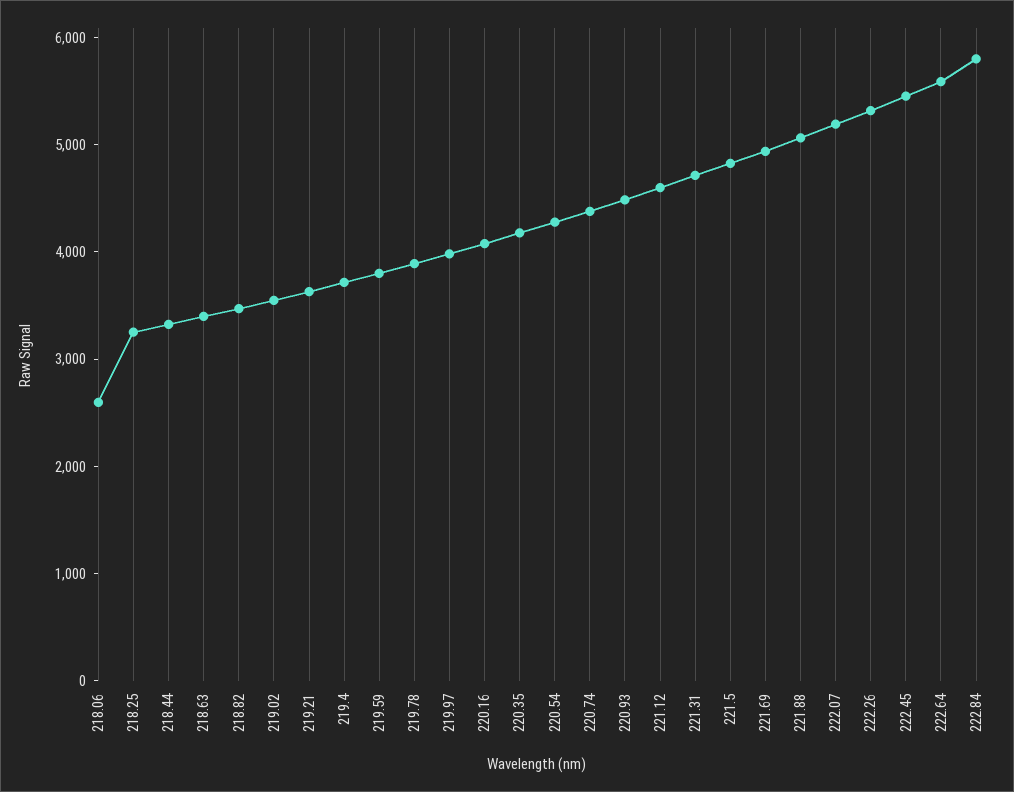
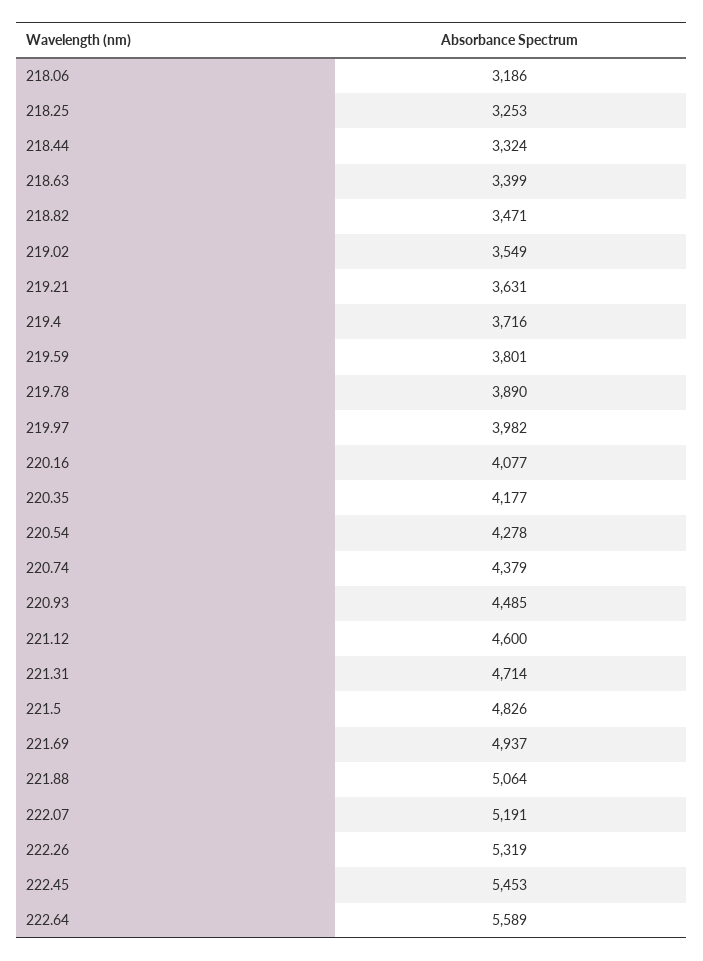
218.06: 2600 -> 3186
222.84: 5800 -> none

